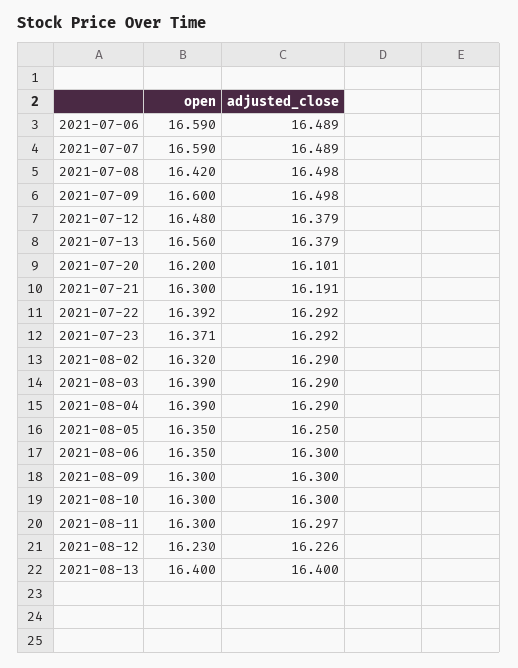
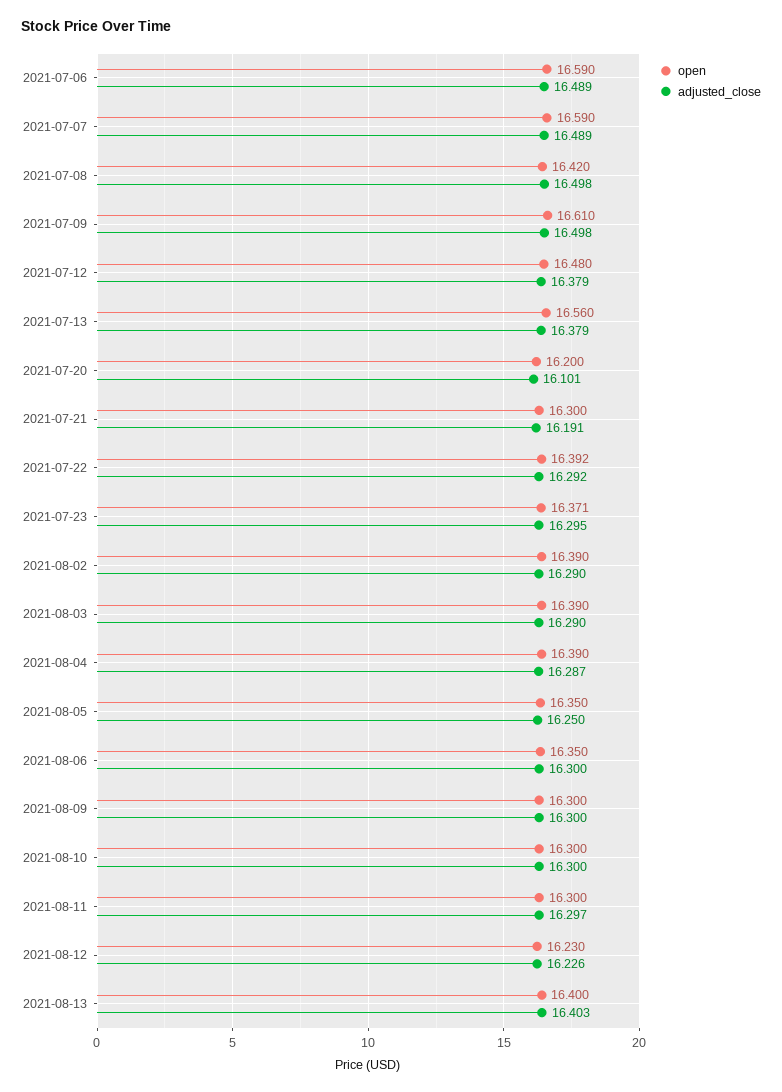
open, 2021-07-09: 16.6 -> 16.61
adjusted_close, 2021-07-23: 16.292 -> 16.295
open, 2021-08-02: 16.32 -> 16.39
adjusted_close, 2021-08-04: 16.29 -> 16.287
adjusted_close, 2021-08-13: 16.4 -> 16.403

